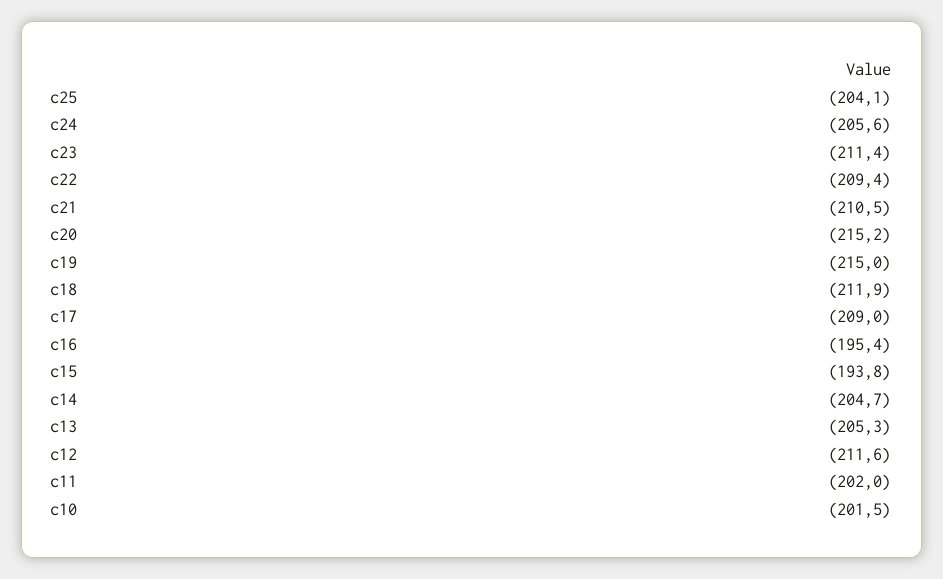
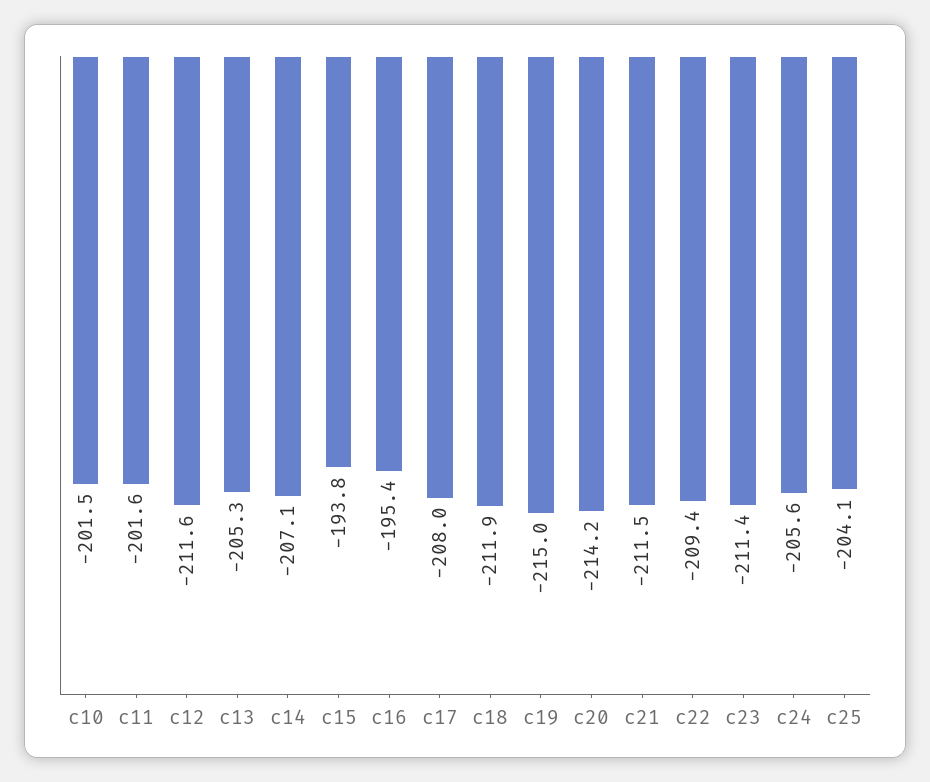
c21: -210.5 -> -211.5
c20: -215.2 -> -214.2
c17: -209 -> -208
c14: -204.7 -> -207.1
c11: -202 -> -201.6

